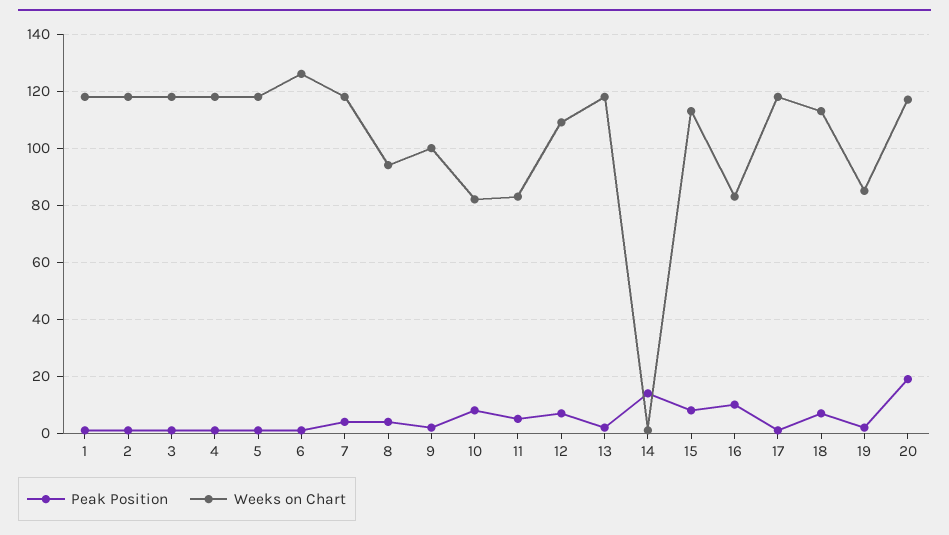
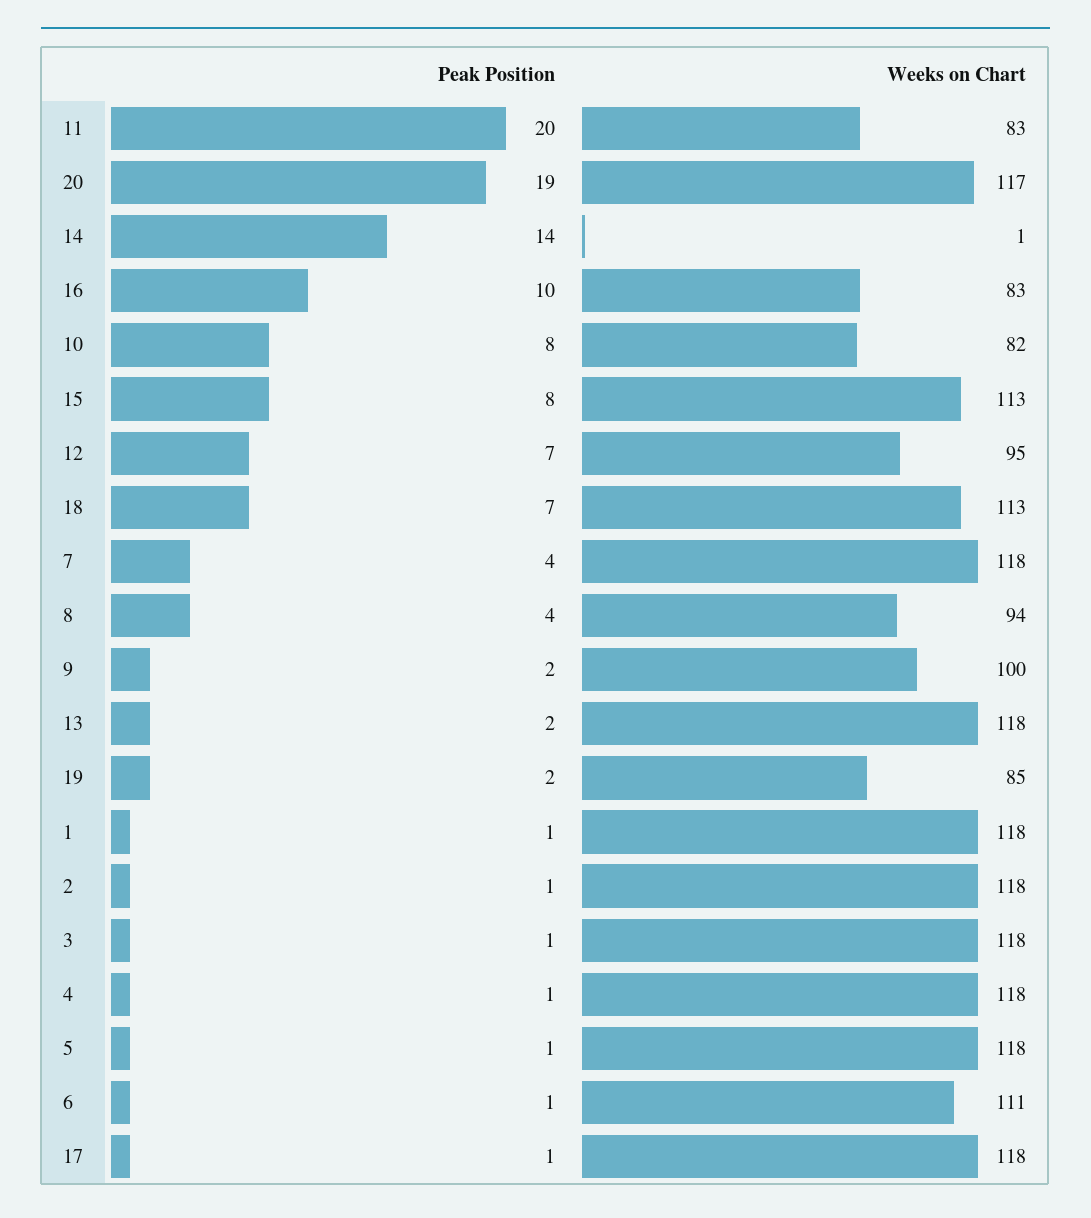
Weeks on Chart, 6: 125 -> 111
Peak Position, 11: 5 -> 20
Weeks on Chart, 12: 110 -> 95

